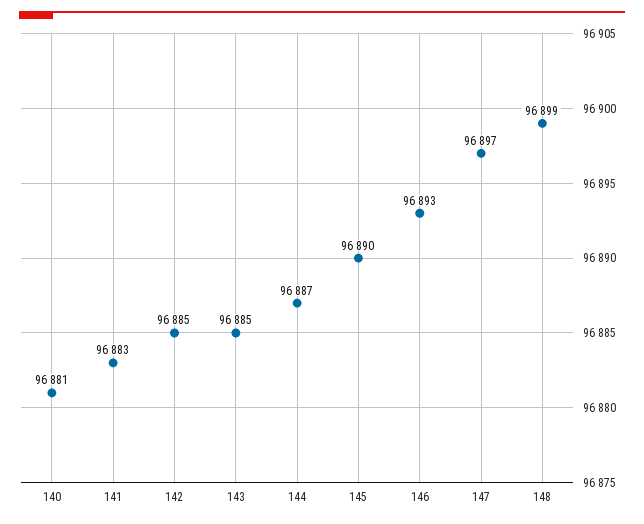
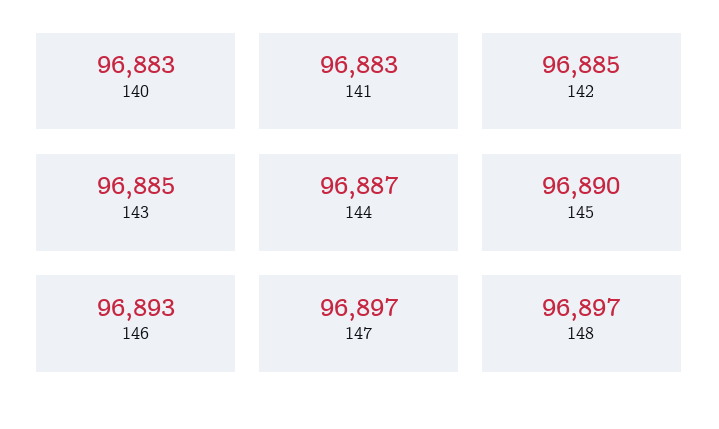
140: 96881 -> 96883
148: 96899 -> 96897

